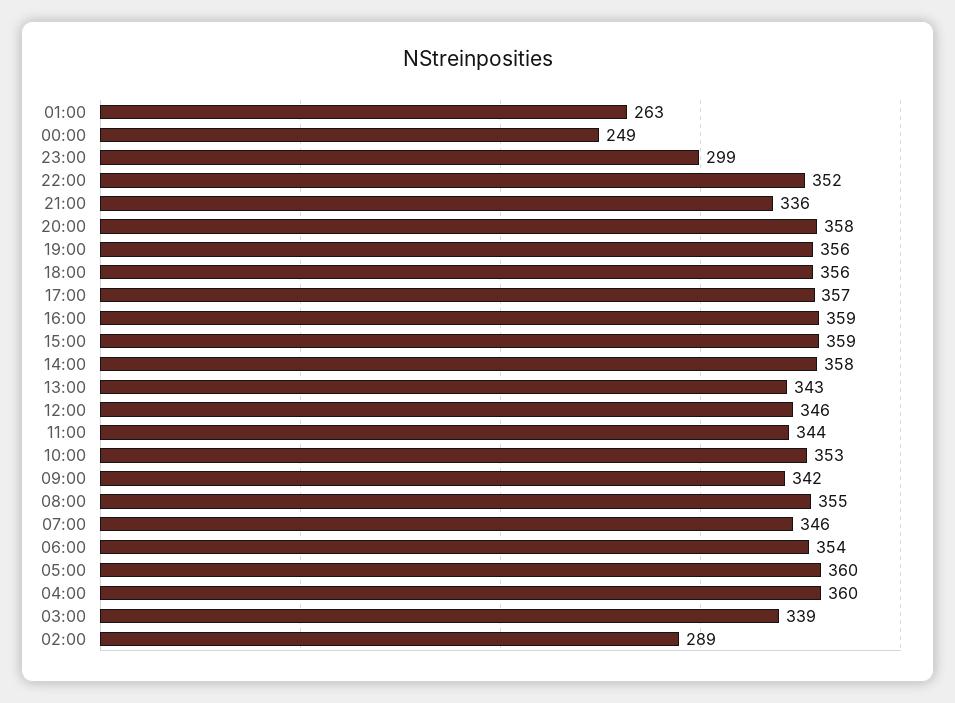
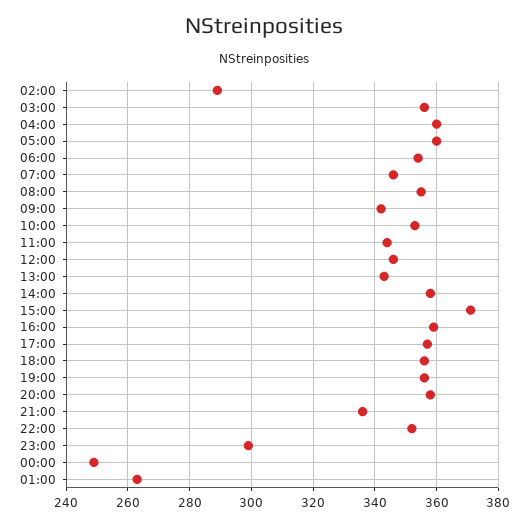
15:00: 359 -> 370
03:00: 339 -> 355

